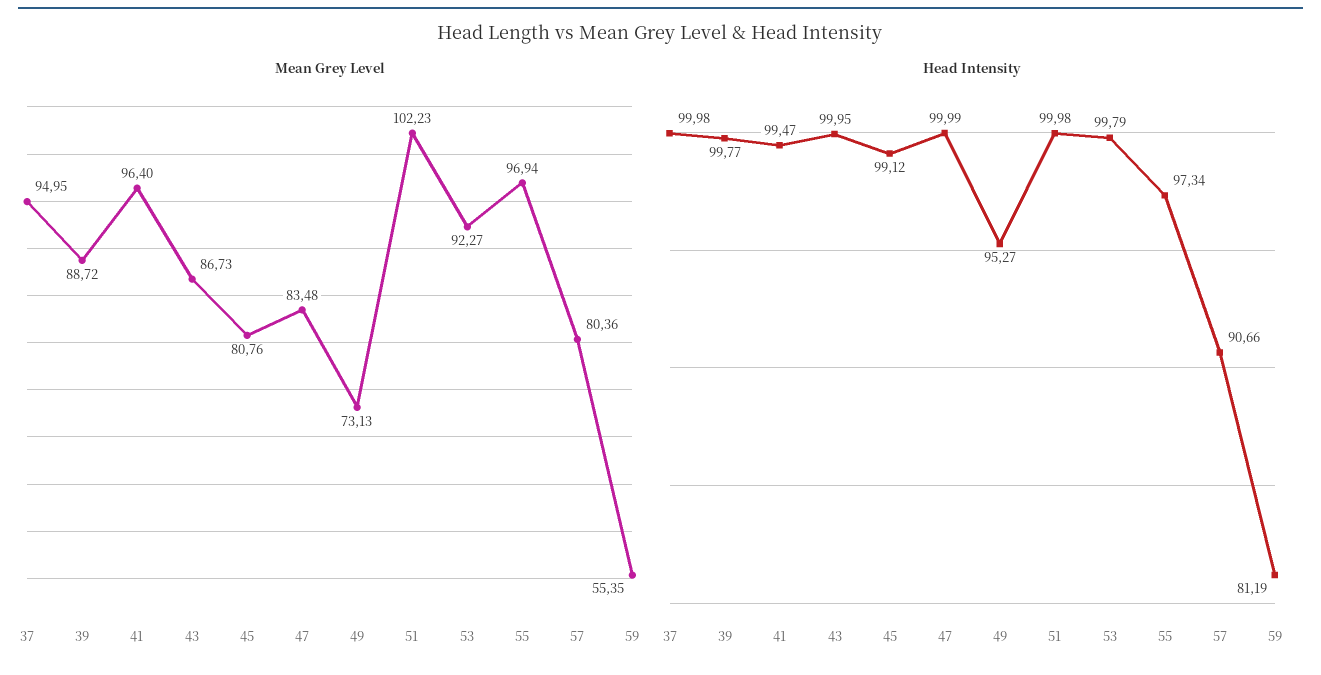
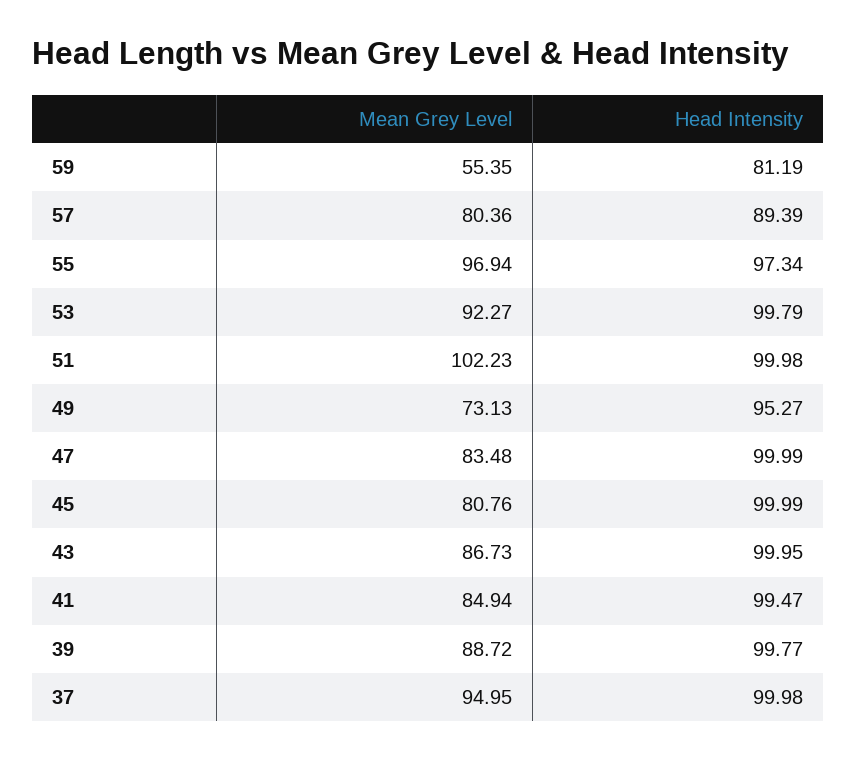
Mean Grey Level, 41: 96.4 -> 84.94
Head Intensity, 45: 99.12 -> 99.99
Head Intensity, 57: 90.66 -> 89.39

